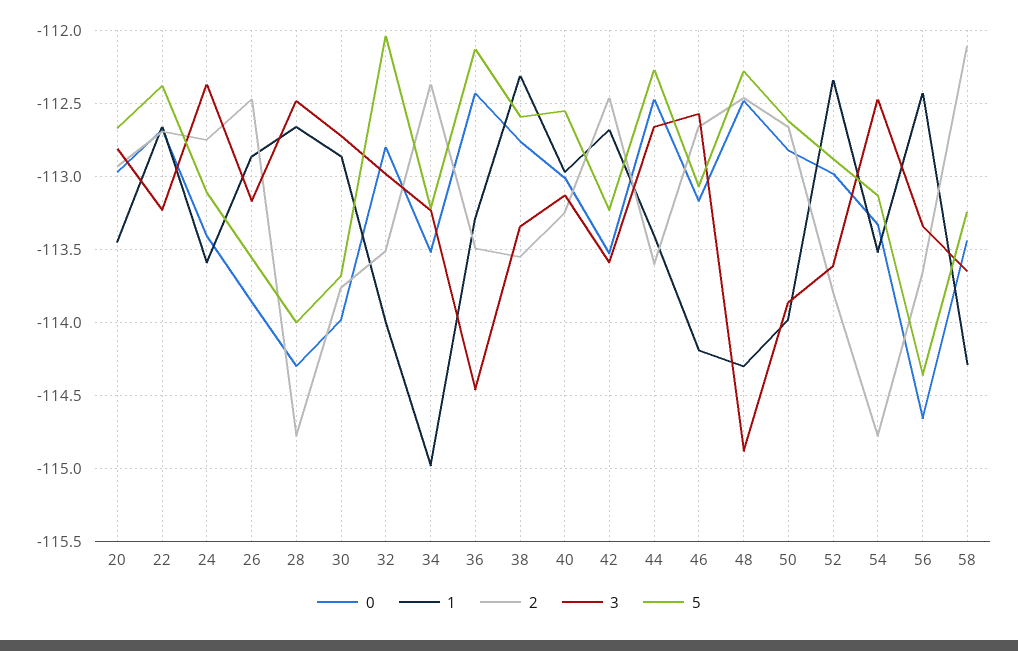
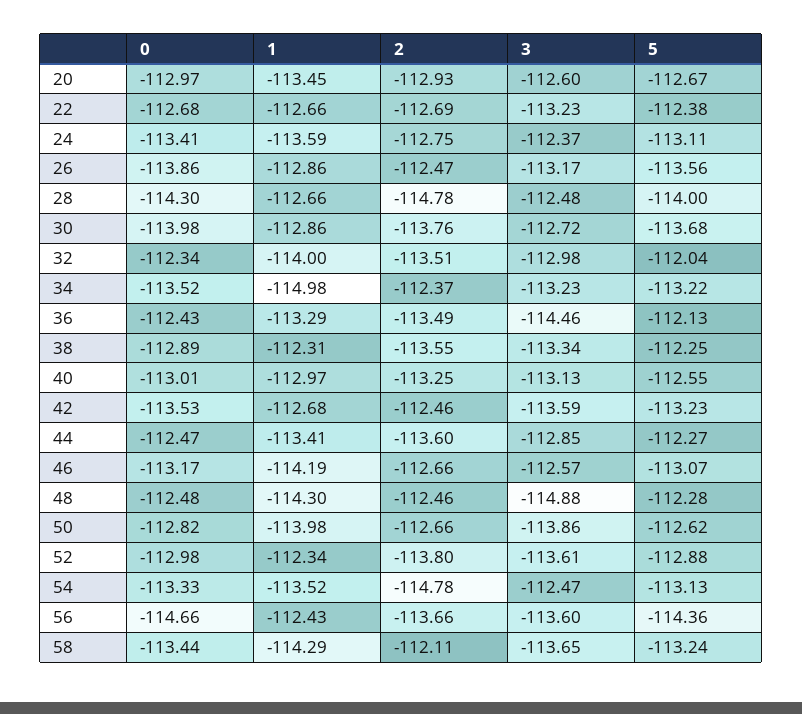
3, 20: -112.8 -> -112.6
0, 32: -112.8 -> -112.34
0, 38: -112.75 -> -112.89
5, 38: -112.6 -> -112.25
3, 44: -112.65 -> -112.85
3, 56: -113.35 -> -113.6

